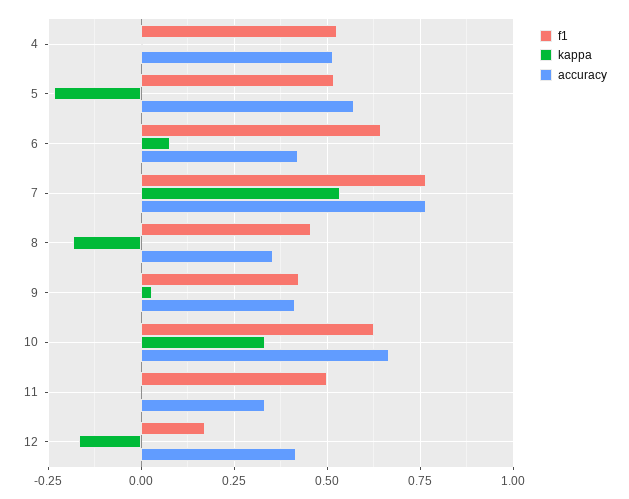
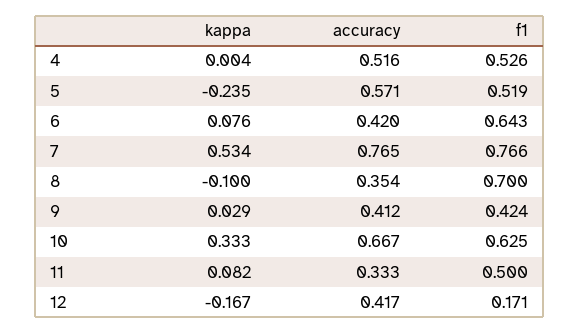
f1, 8: 0.45 -> 0.7
kappa, 8: -0.175 -> -0.1
kappa, 11: 0 -> 0.082

